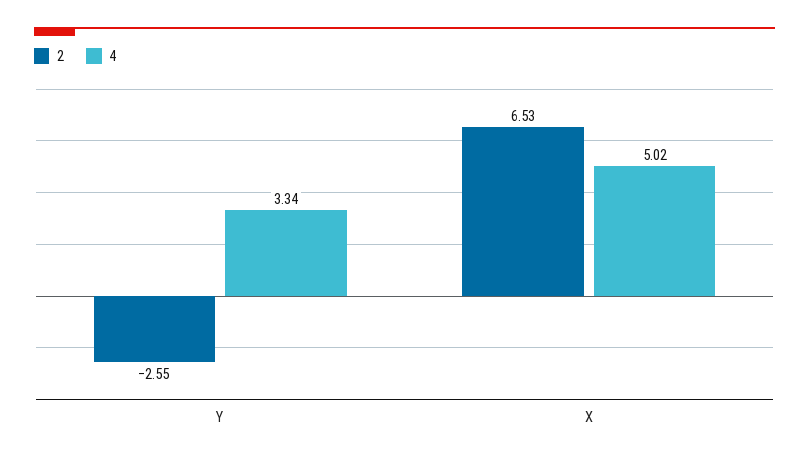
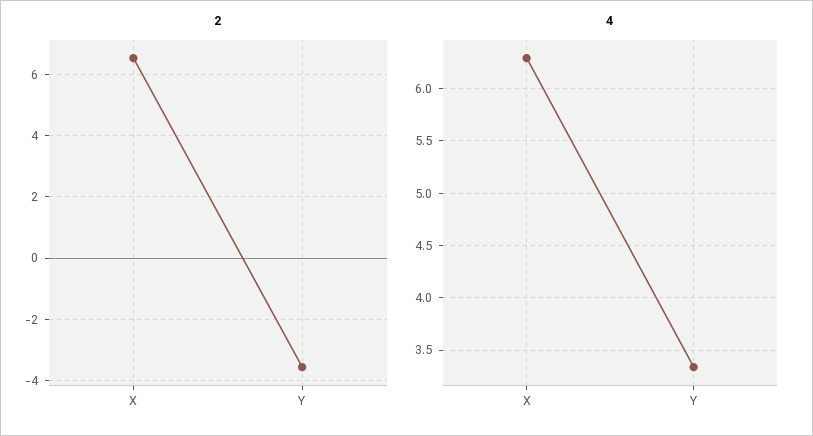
2, Y: -2.55 -> -3.6
4, X: 5.02 -> 6.3

